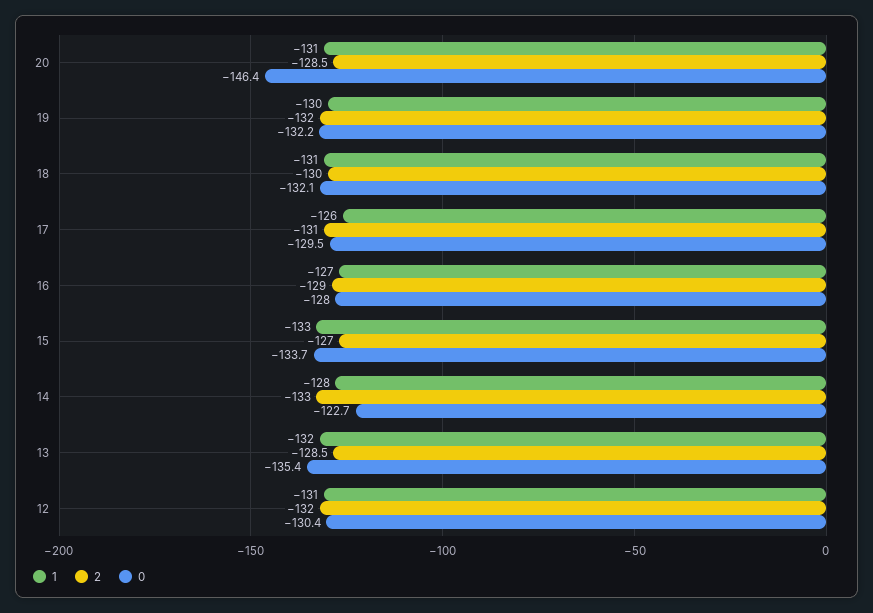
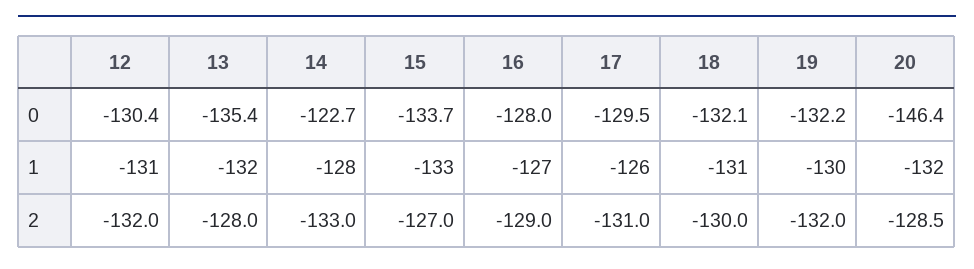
1, 20: -131 -> -132
2, 13: -128.5 -> -128

